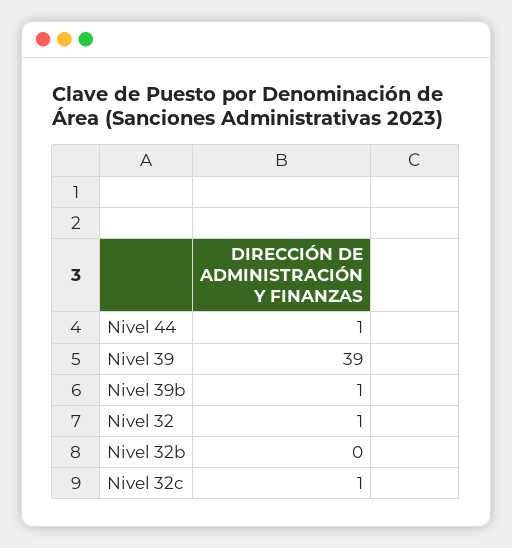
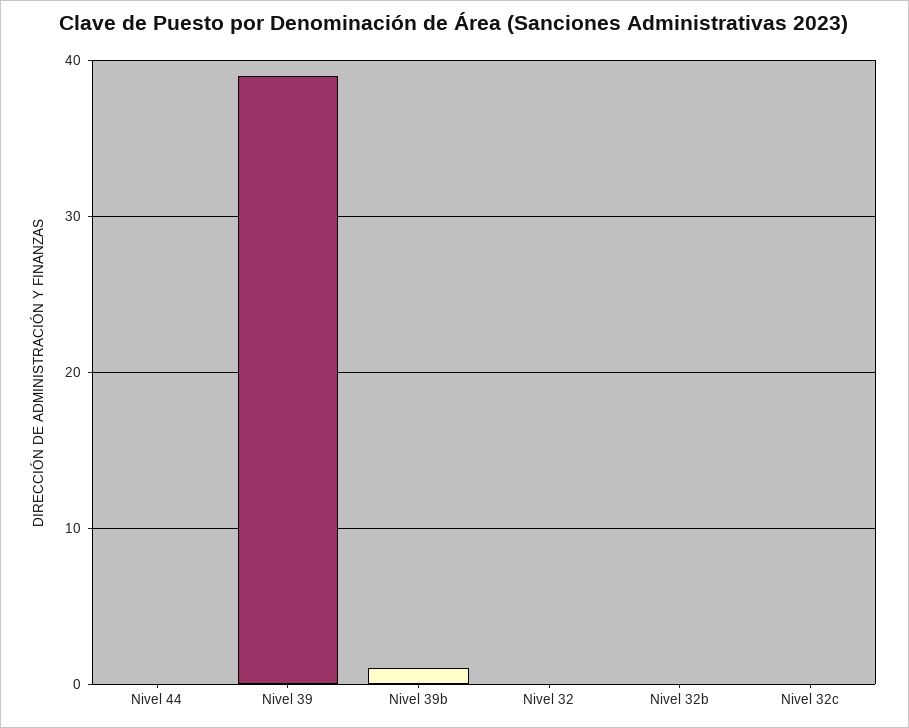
Nivel 44: 1 -> 0
Nivel 32: 1 -> 0
Nivel 32c: 1 -> 0

